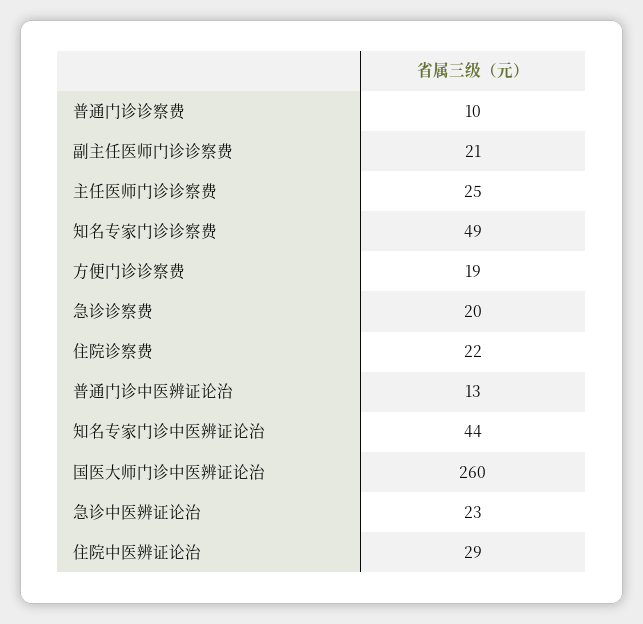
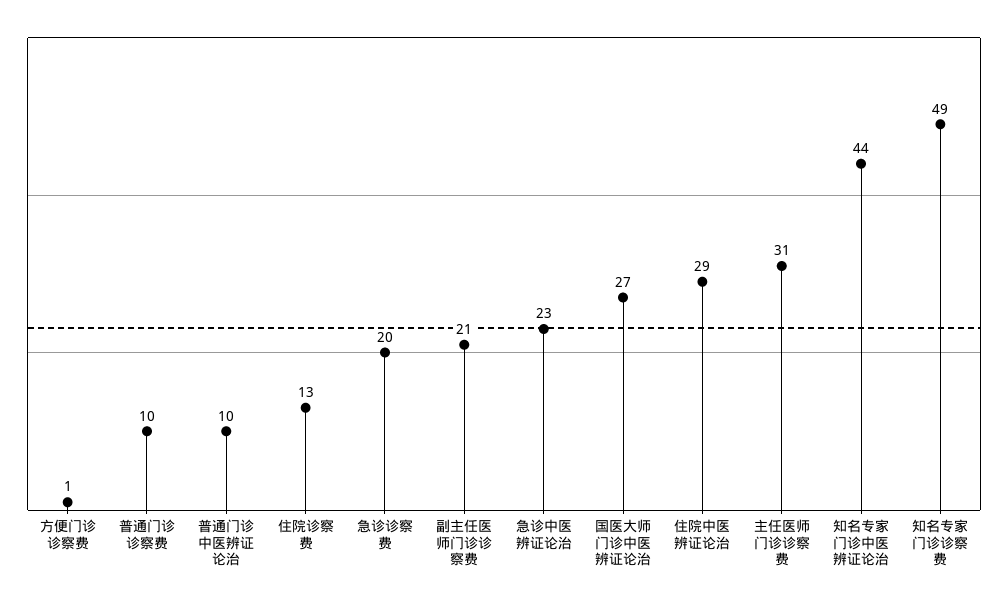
主任医师门诊诊察费: 25 -> 31
方便门诊诊察费: 19 -> 1
住院诊察费: 22 -> 13
普通门诊中医辨证论治: 13 -> 10
国医大师门诊中医辨证论治: 260 -> 27

